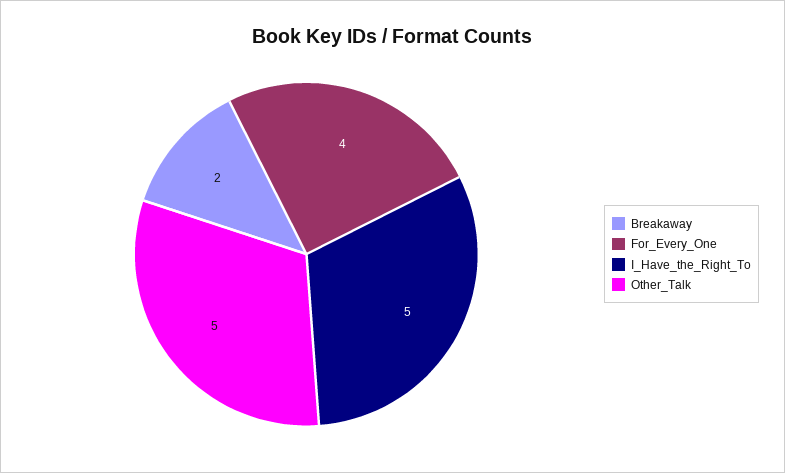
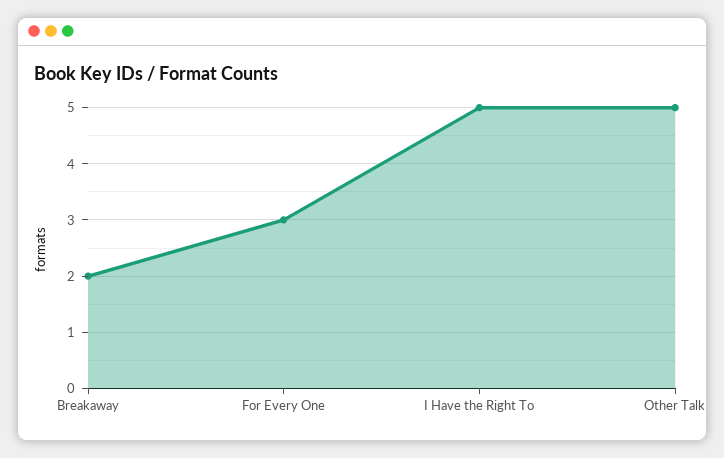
For_Every_One: 4 -> 3

